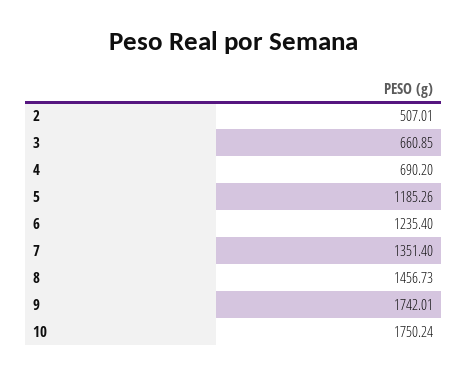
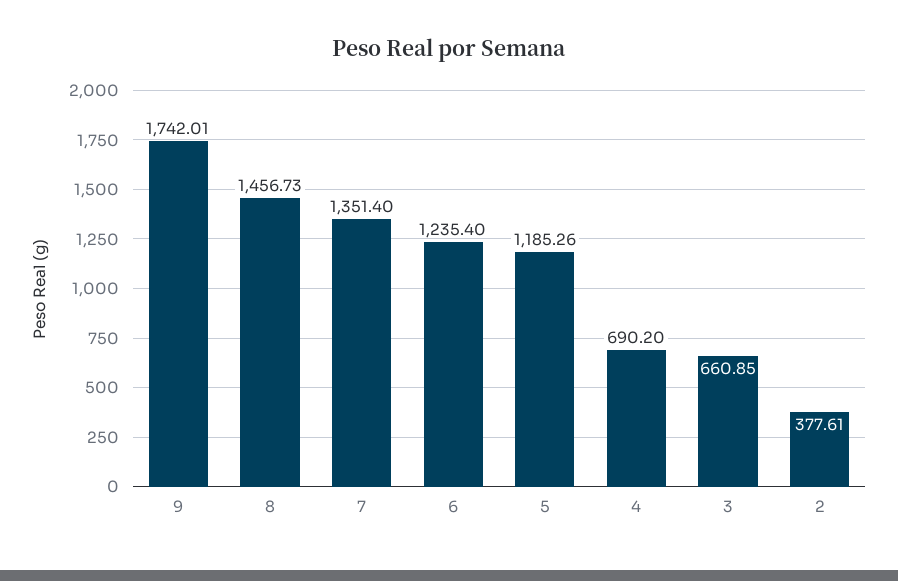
2: 507.01 -> 377.61
10: 1750.24 -> none

